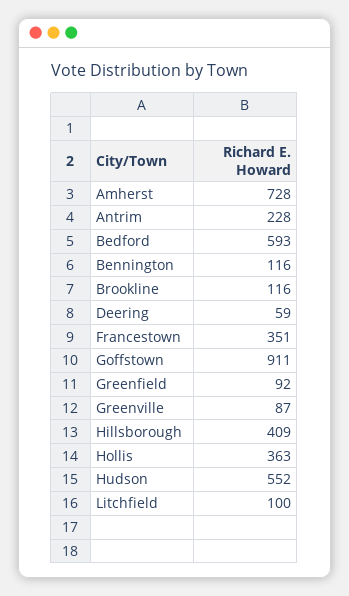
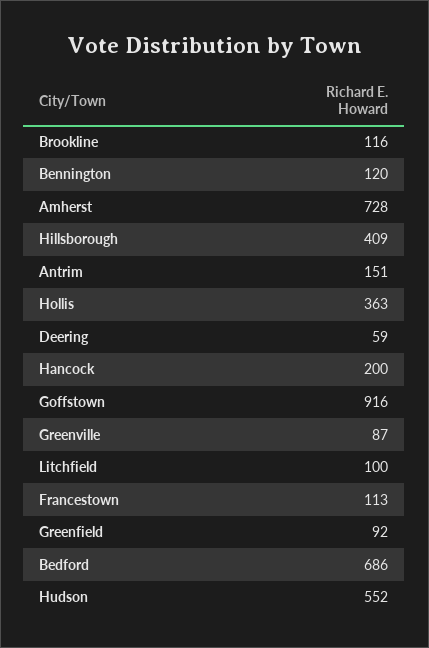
Antrim: 228 -> 151
Bedford: 593 -> 686
Bennington: 116 -> 120
Francestown: 351 -> 113
Goffstown: 911 -> 916
Hancock: none -> 200

